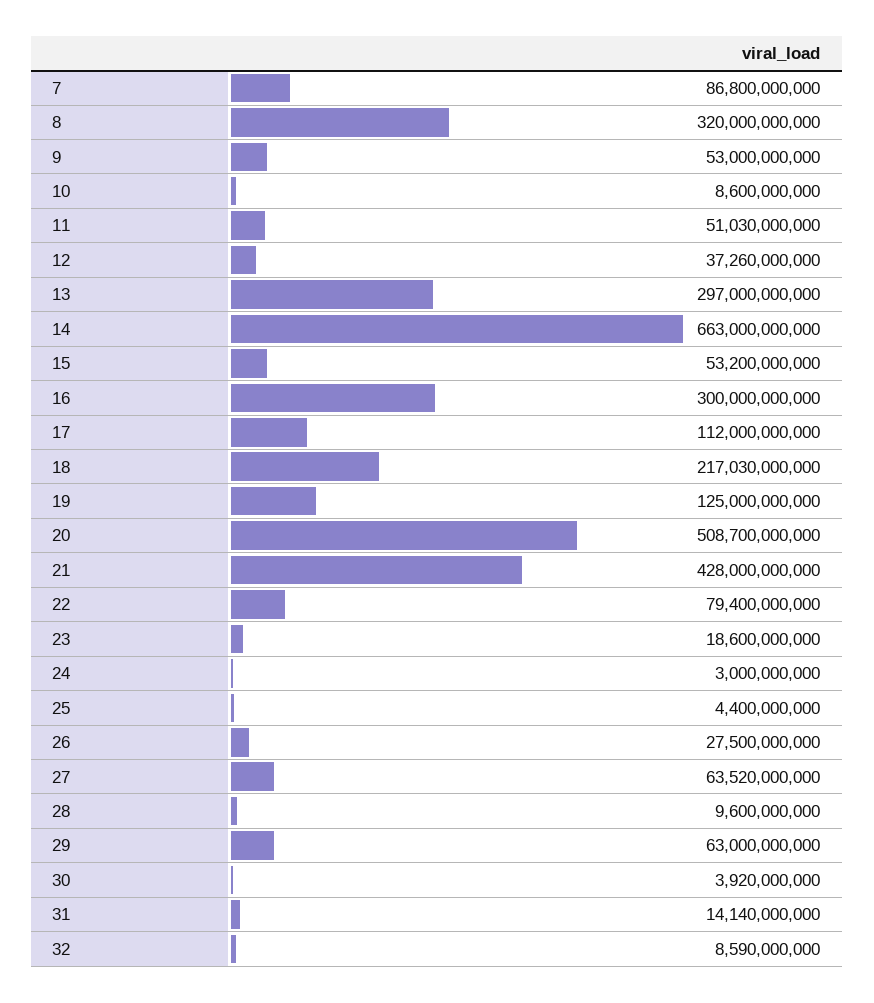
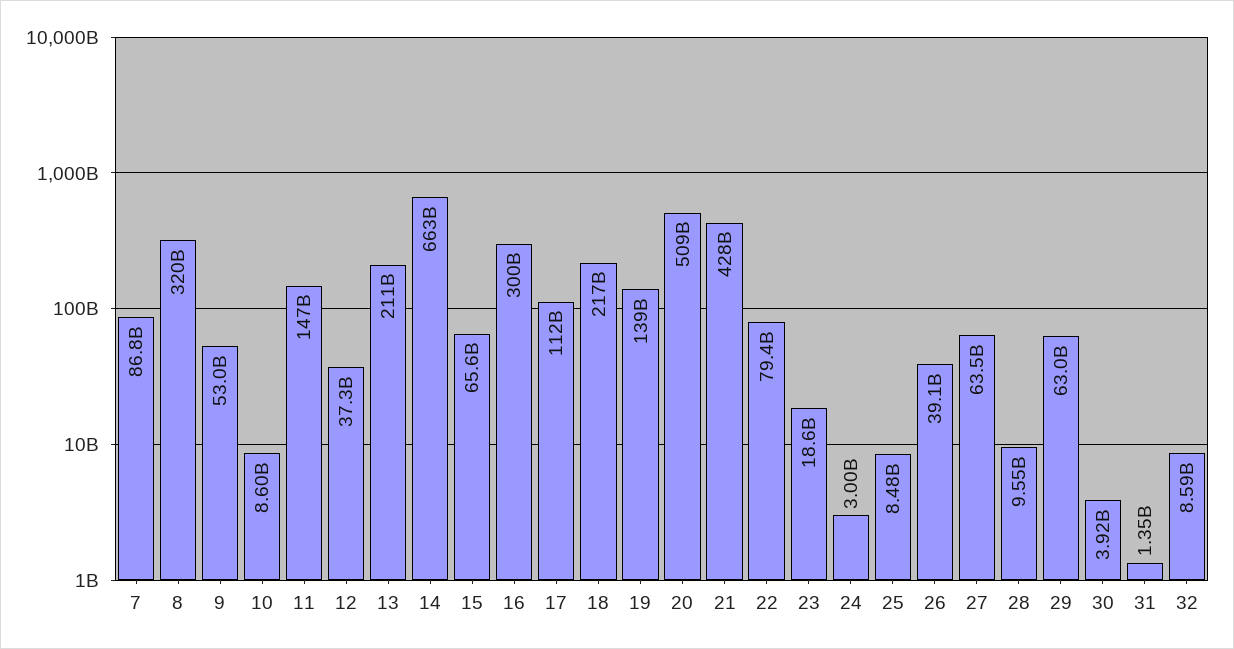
11: 51030000000 -> 147000000000
13: 297000000000 -> 211000000000
15: 53200000000 -> 65600000000
19: 125000000000 -> 139000000000
25: 4400000000 -> 8480000000
26: 27500000000 -> 39100000000
28: 9600000000 -> 9550000000
31: 14140000000 -> 1350000000

